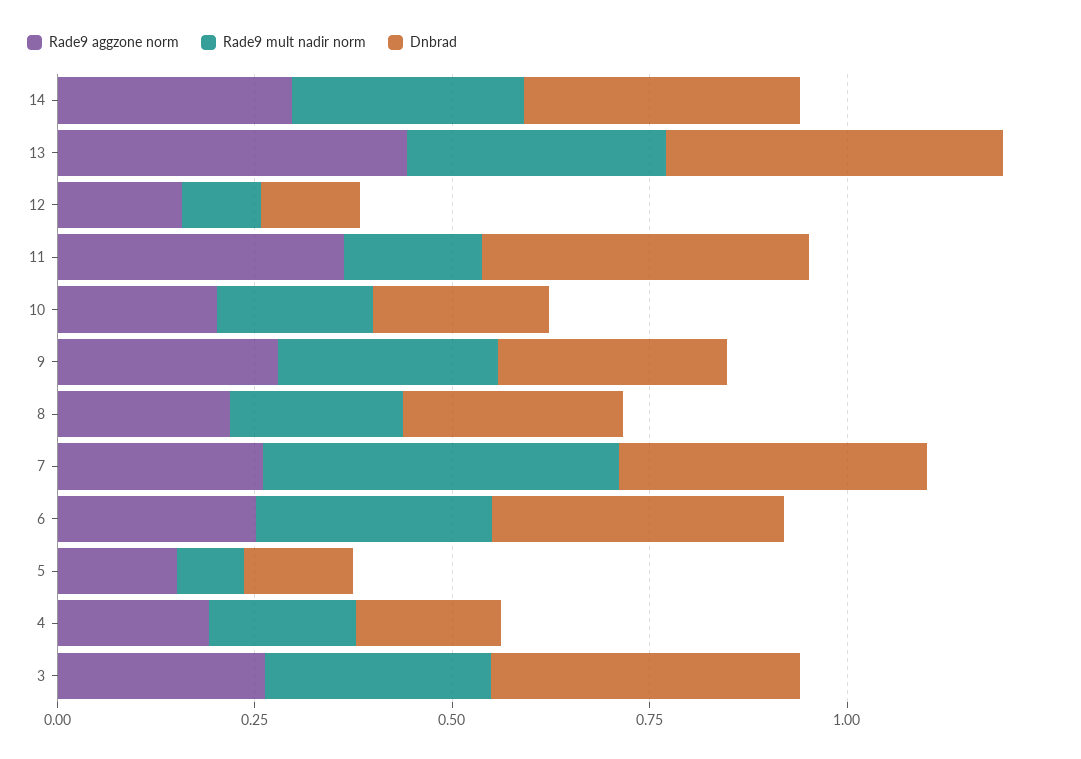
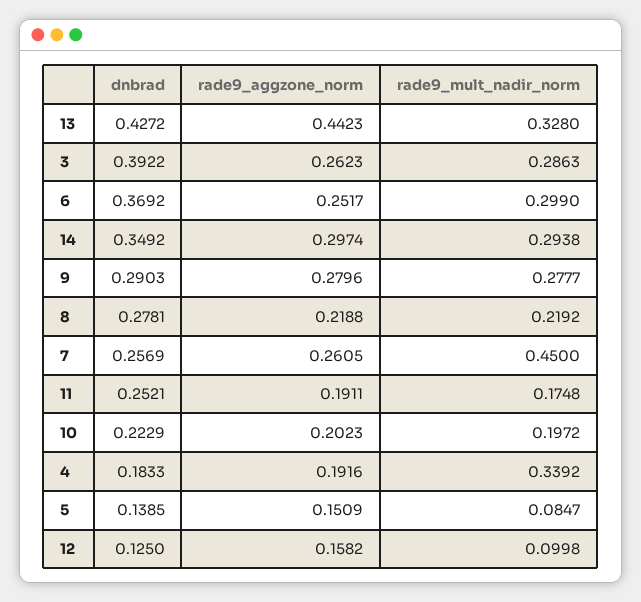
Rade9 aggzone norm, 11: 0.35 -> 0.1911
Dnbrad, 11: 0.4 -> 0.2521
Dnbrad, 7: 0.4 -> 0.2569
Rade9 mult nadir norm, 4: 0.2 -> 0.3392

